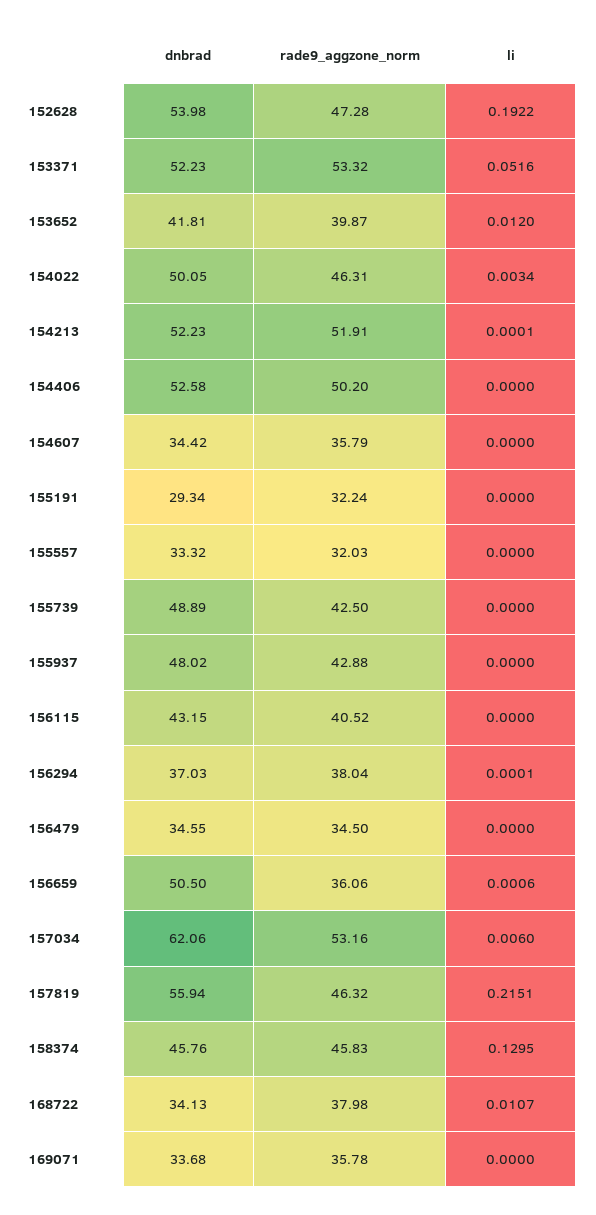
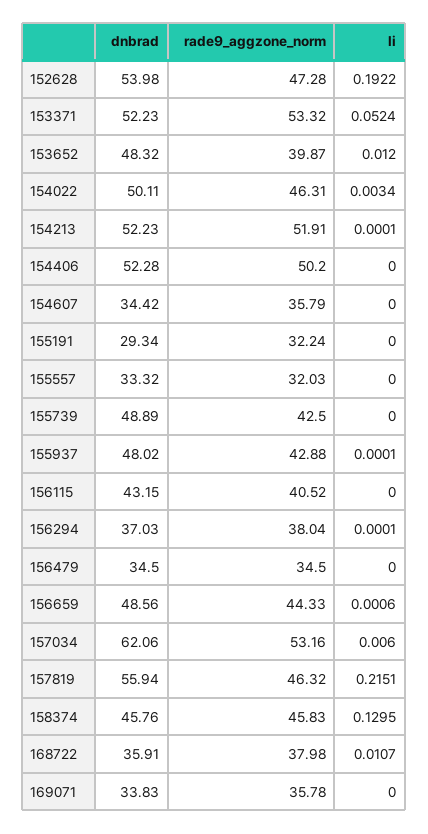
li, 153371: 0.0516 -> 0.0524
dnbrad, 153652: 41.81 -> 48.32
dnbrad, 154022: 50.05 -> 50.11
dnbrad, 154406: 52.58 -> 52.28
li, 155937: 0 -> 0.0001
dnbrad, 156479: 34.55 -> 34.5
dnbrad, 156659: 50.5 -> 48.56
rade9_aggzone_norm, 156659: 36.06 -> 44.33
dnbrad, 168722: 34.13 -> 35.91
dnbrad, 169071: 33.68 -> 33.83

